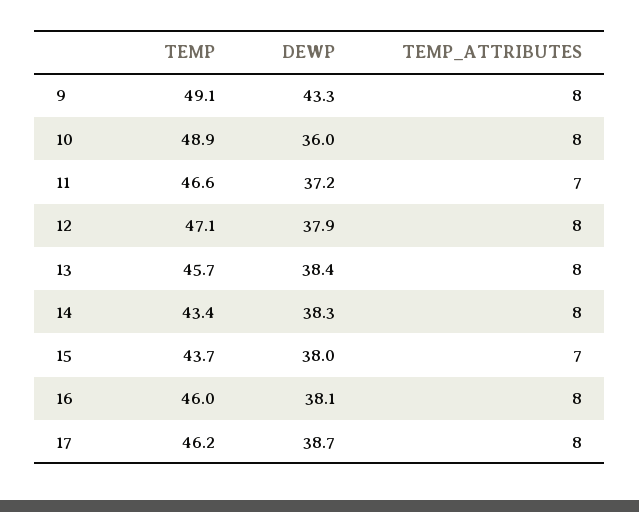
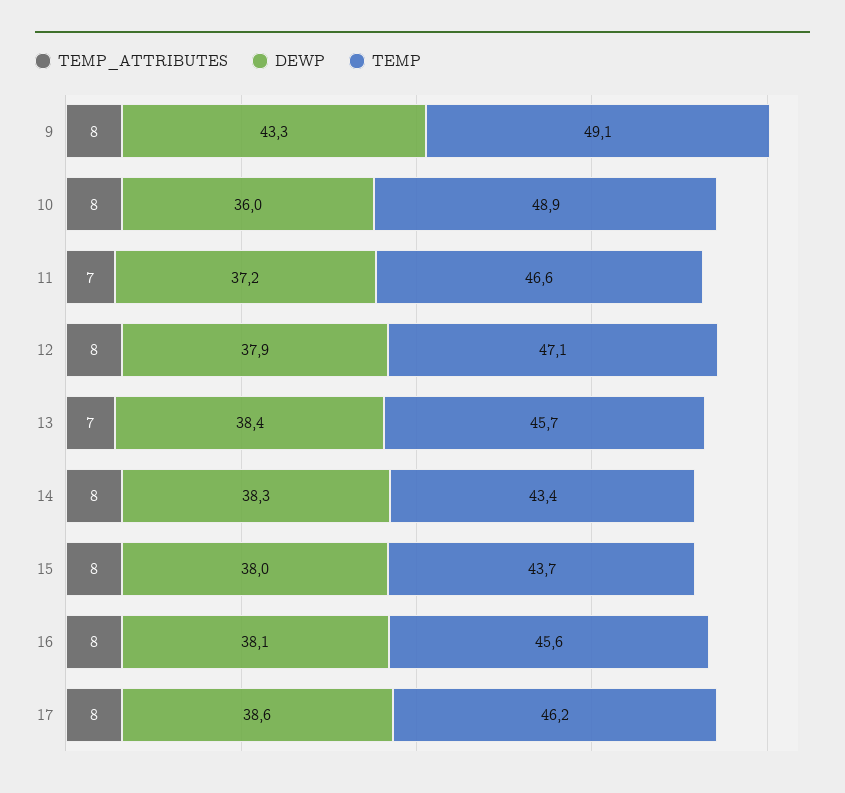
TEMP_ATTRIBUTES, 13: 8 -> 7
TEMP_ATTRIBUTES, 15: 7 -> 8
TEMP, 16: 46 -> 45.6
DEWP, 17: 38.7 -> 38.6

